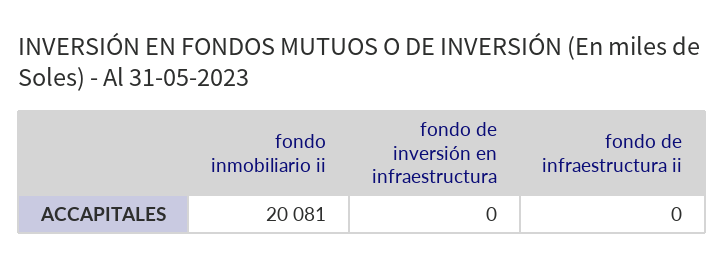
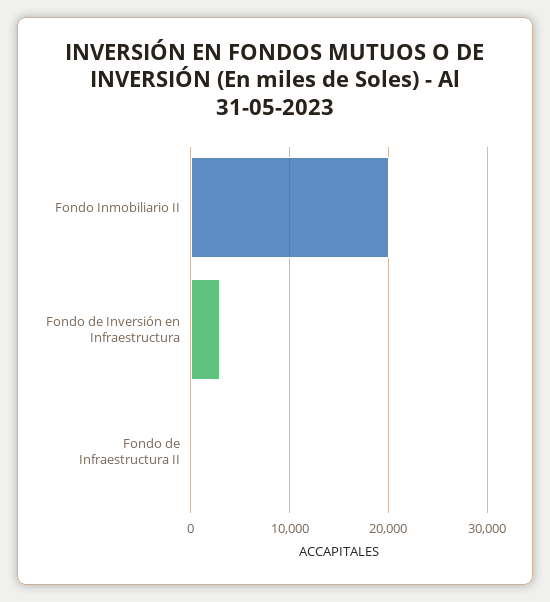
fondo de inversión en infraestructura: 0 -> 3000

